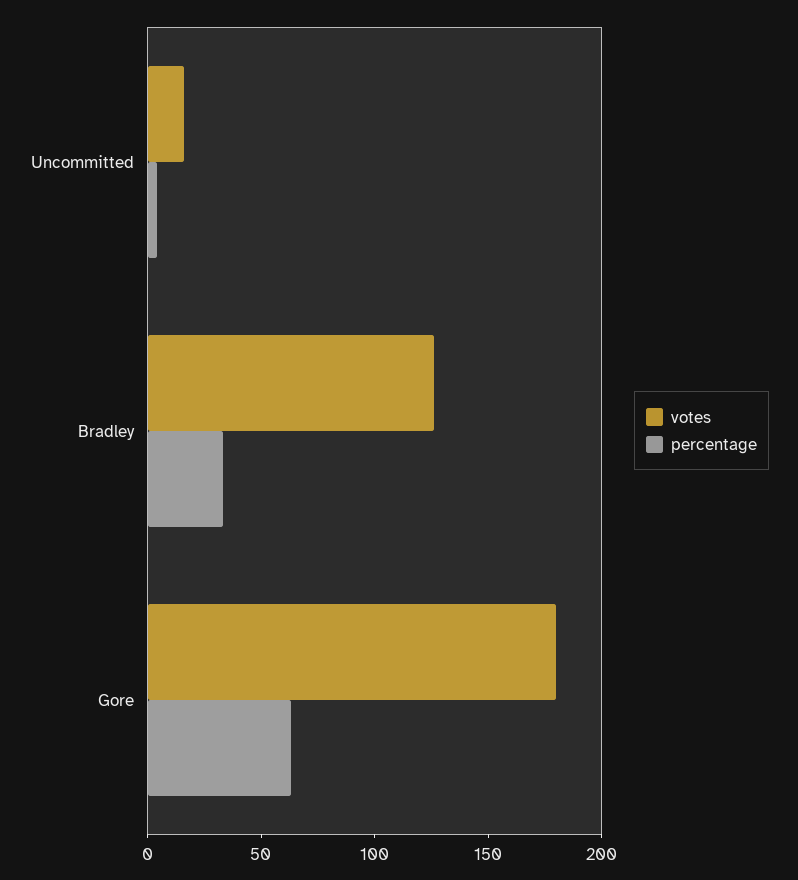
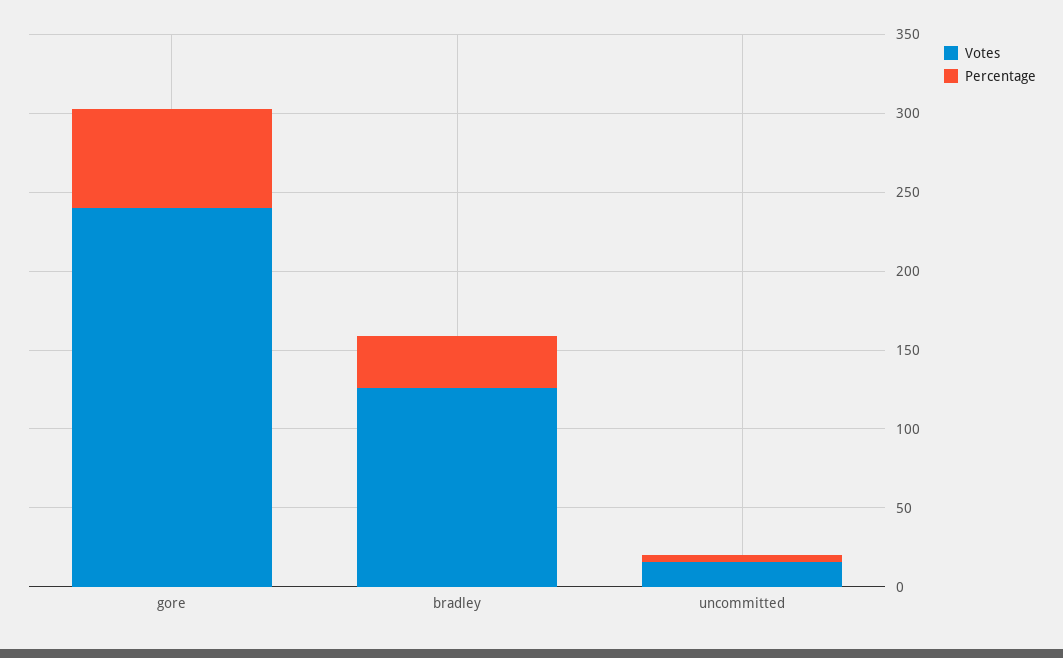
votes, Gore: 180 -> 240

